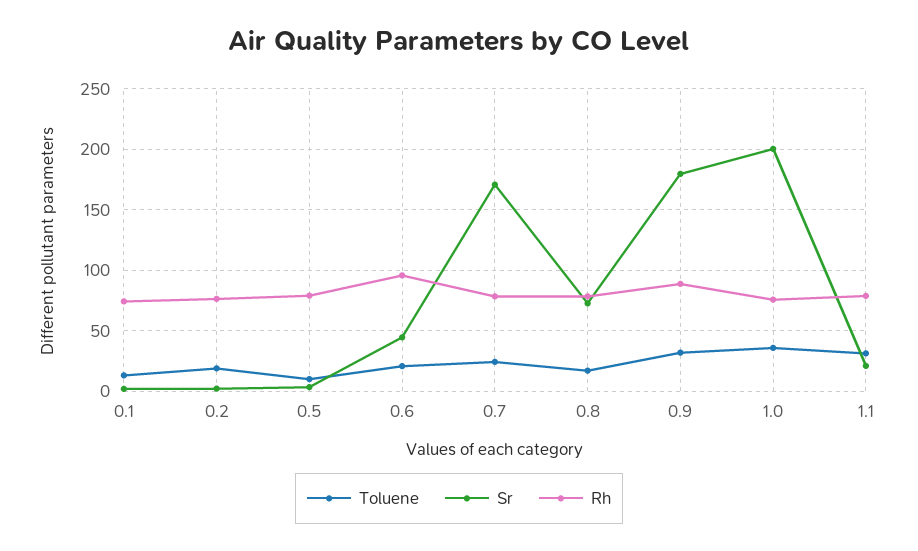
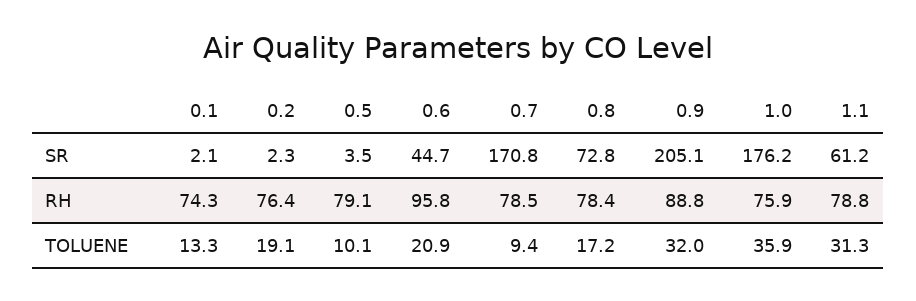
Toluene, 0.7: 25 -> 9.4
Sr, 0.9: 180 -> 205.1
Sr, 1.0: 200 -> 176.2
Sr, 1.1: 20 -> 61.2

